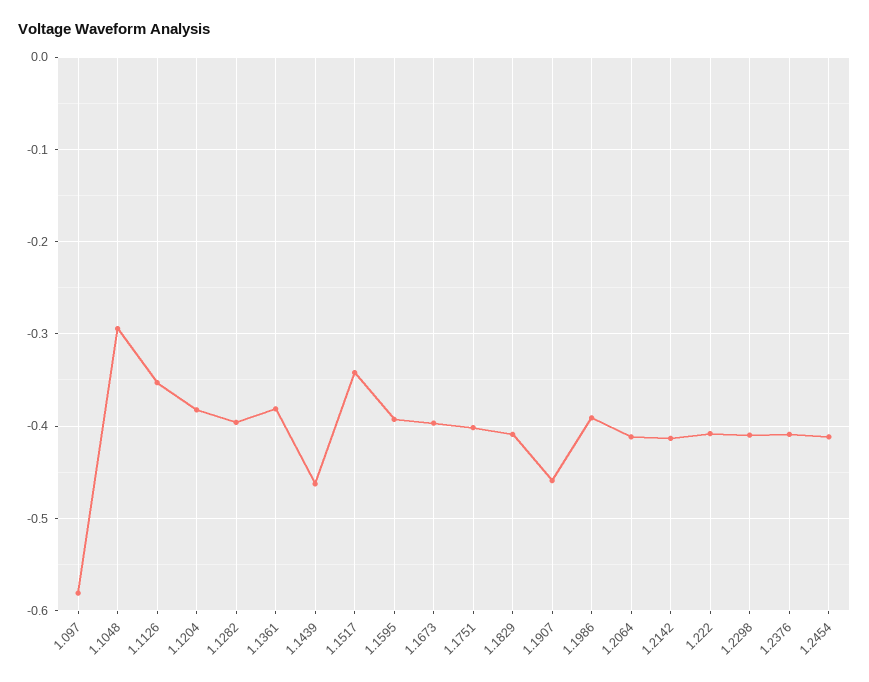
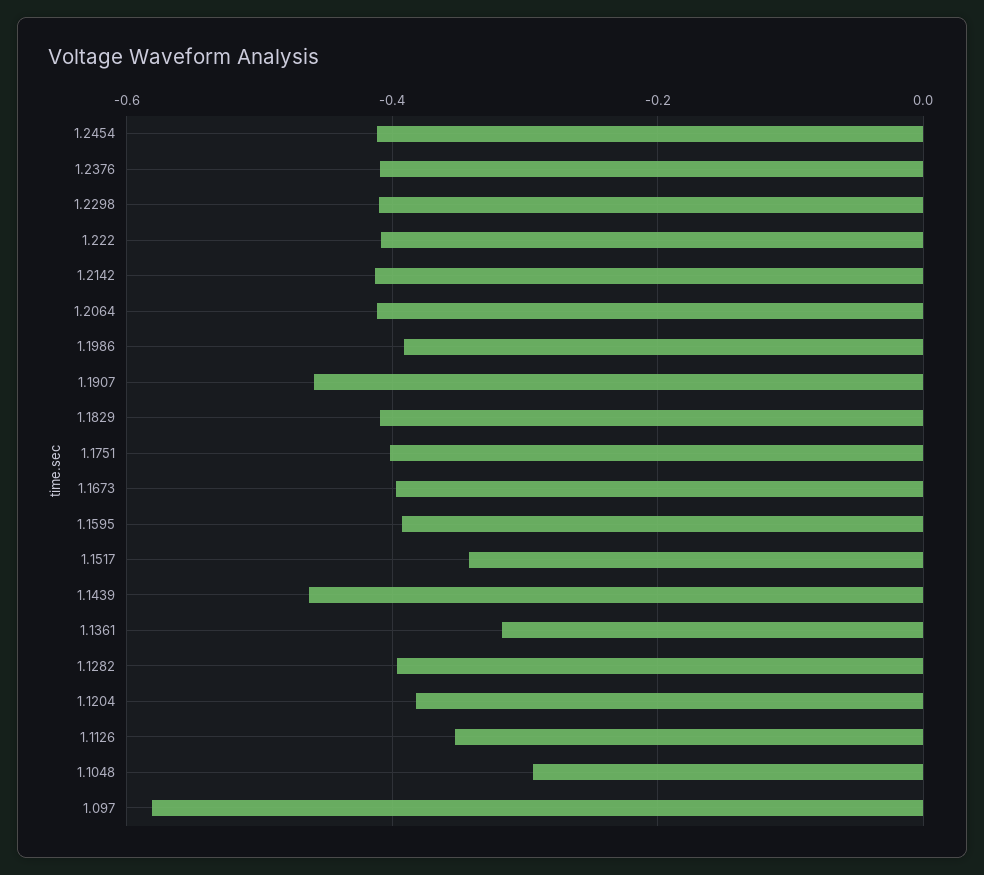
1.1361: -0.38 -> -0.32

